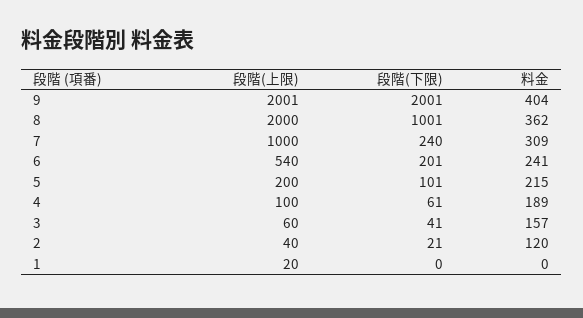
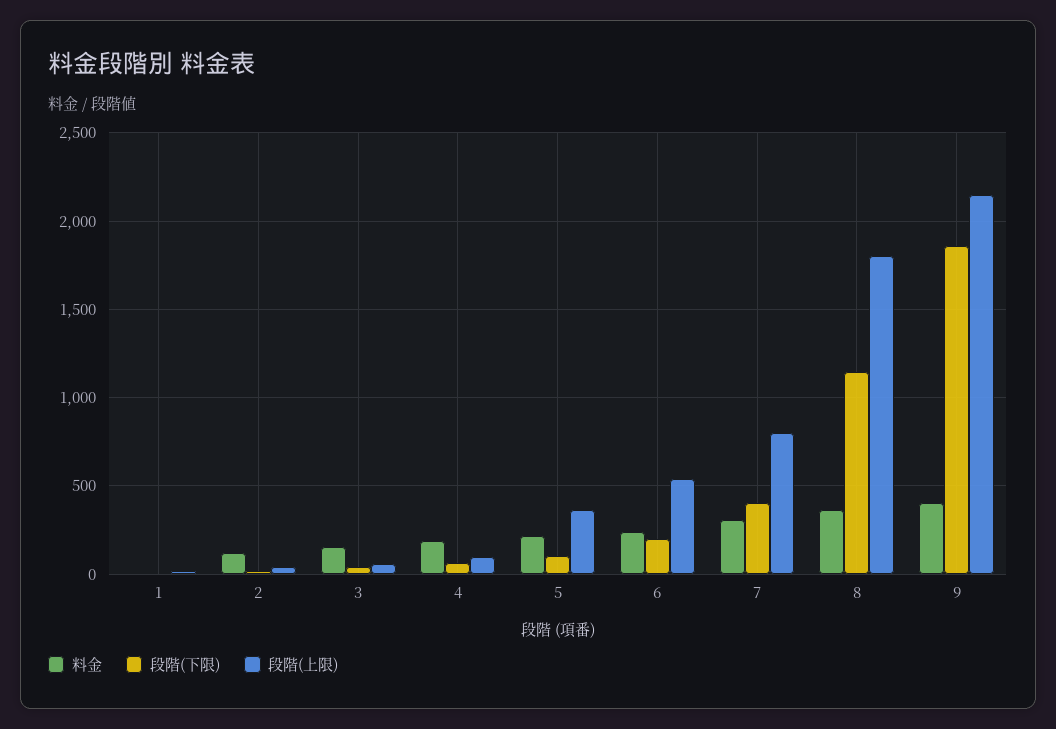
段階(上限), 9: 2001 -> 2150
段階(下限), 9: 2001 -> 1850
段階(上限), 8: 2000 -> 1800
段階(下限), 8: 1001 -> 1150
段階(上限), 7: 1000 -> 800
段階(下限), 7: 240 -> 400
段階(上限), 5: 200 -> 350

